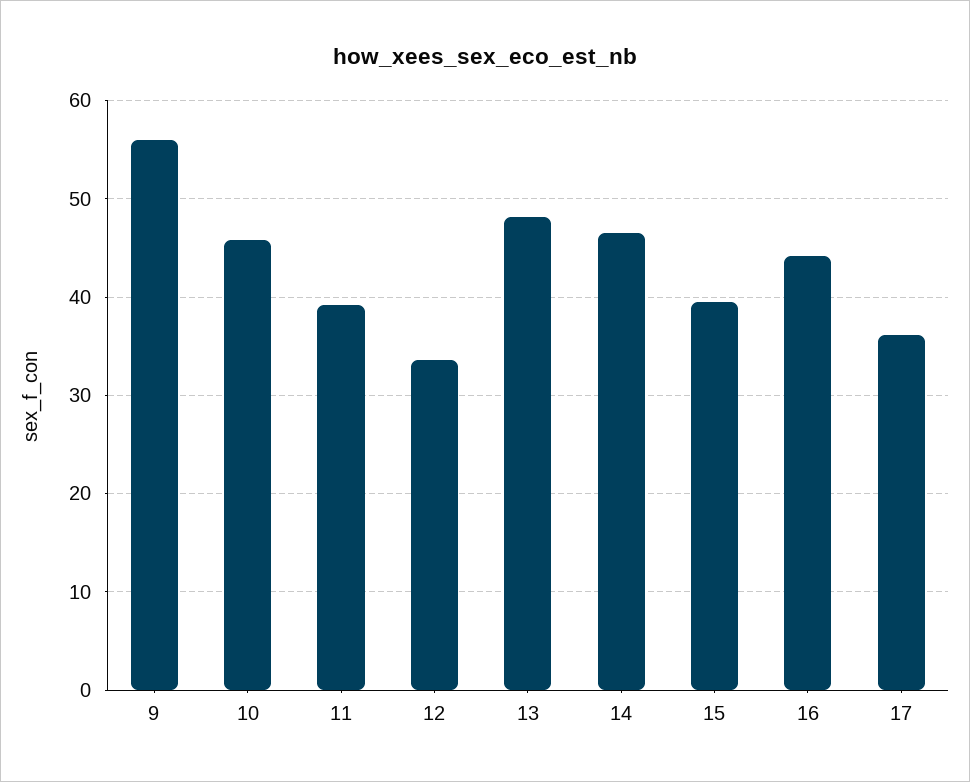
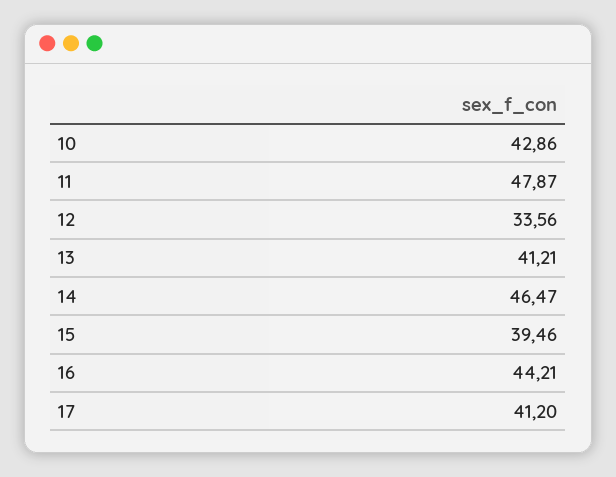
9: 56 -> none
10: 46 -> 42.86
11: 39 -> 47.87
13: 48 -> 41.21
17: 36 -> 41.2

